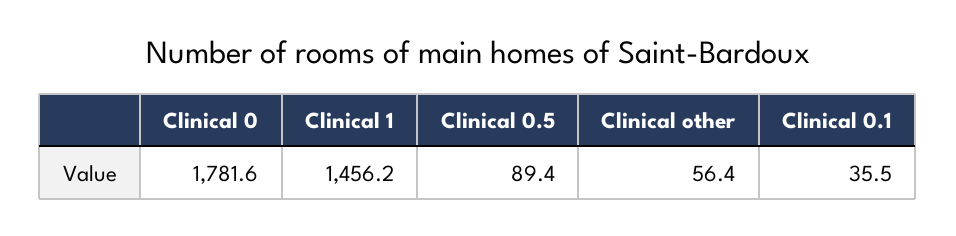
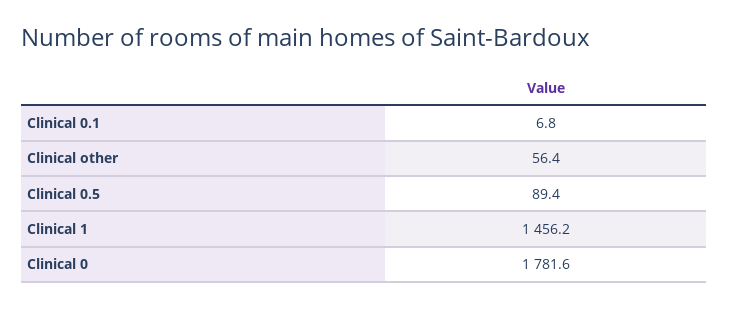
Clinical 0.1: 35.5 -> 6.8

